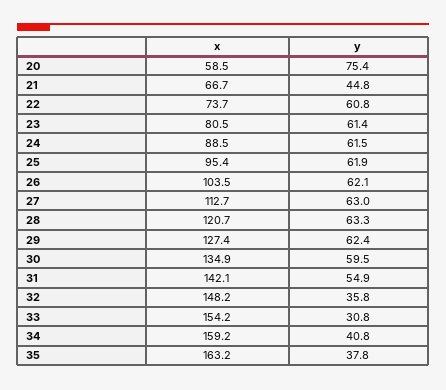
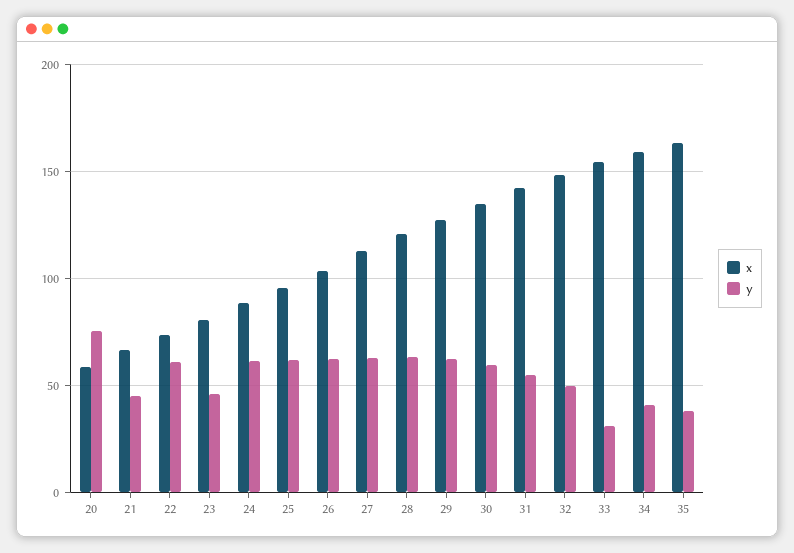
y, 23: 61.4 -> 45
y, 32: 35.8 -> 50

